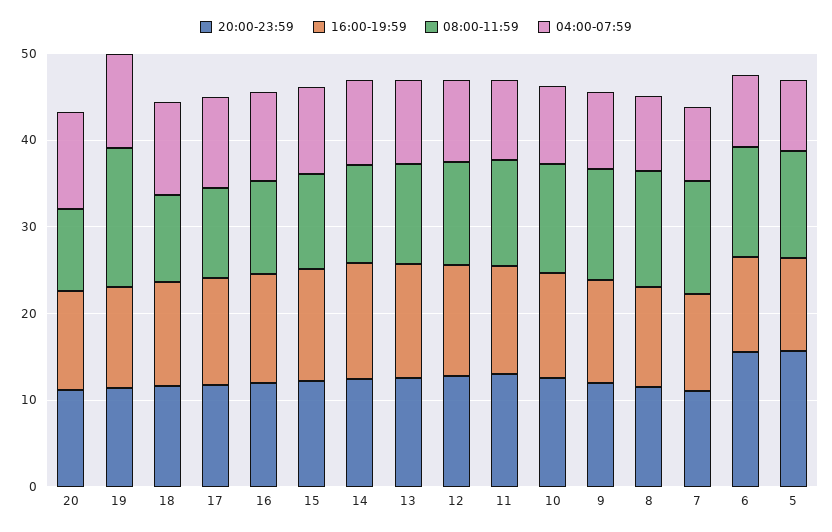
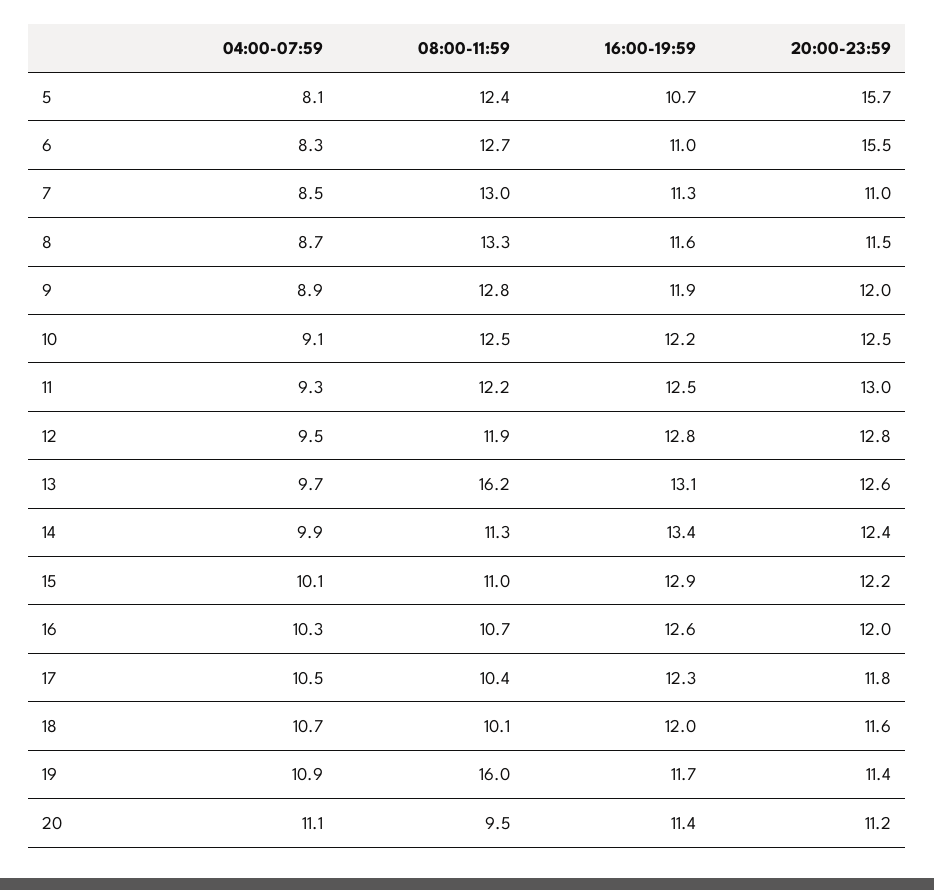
08:00-11:59, 13: 12 -> 16.2

